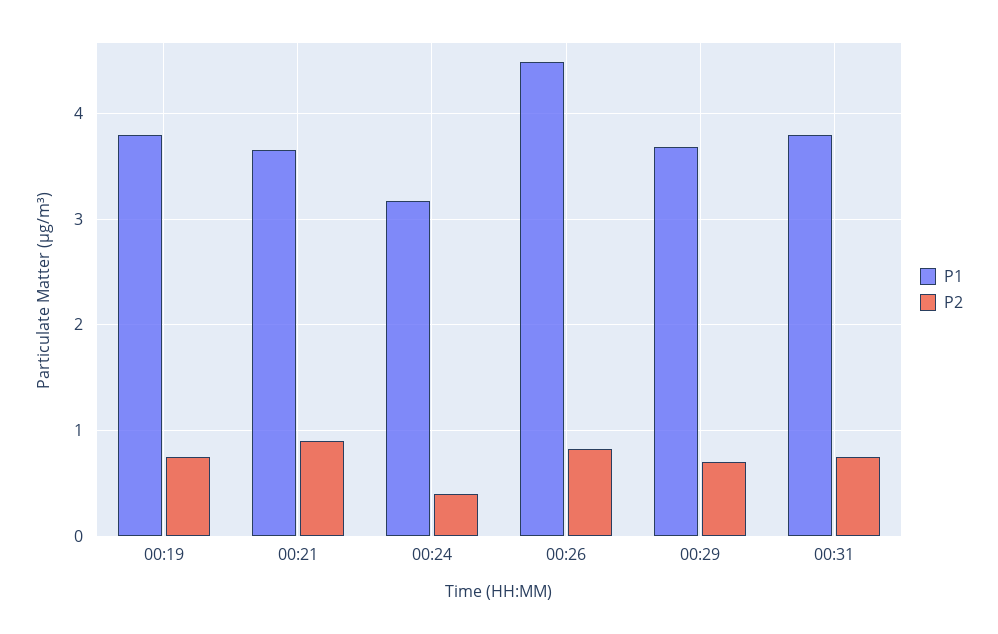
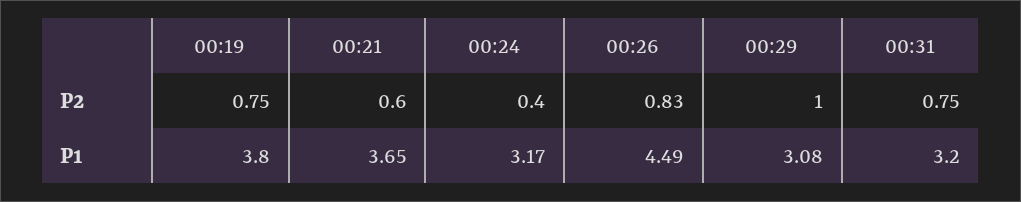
P2, 00:21: 0.9 -> 0.6
P1, 00:29: 3.7 -> 3.08
P2, 00:29: 0.7 -> 1
P1, 00:31: 3.8 -> 3.2

